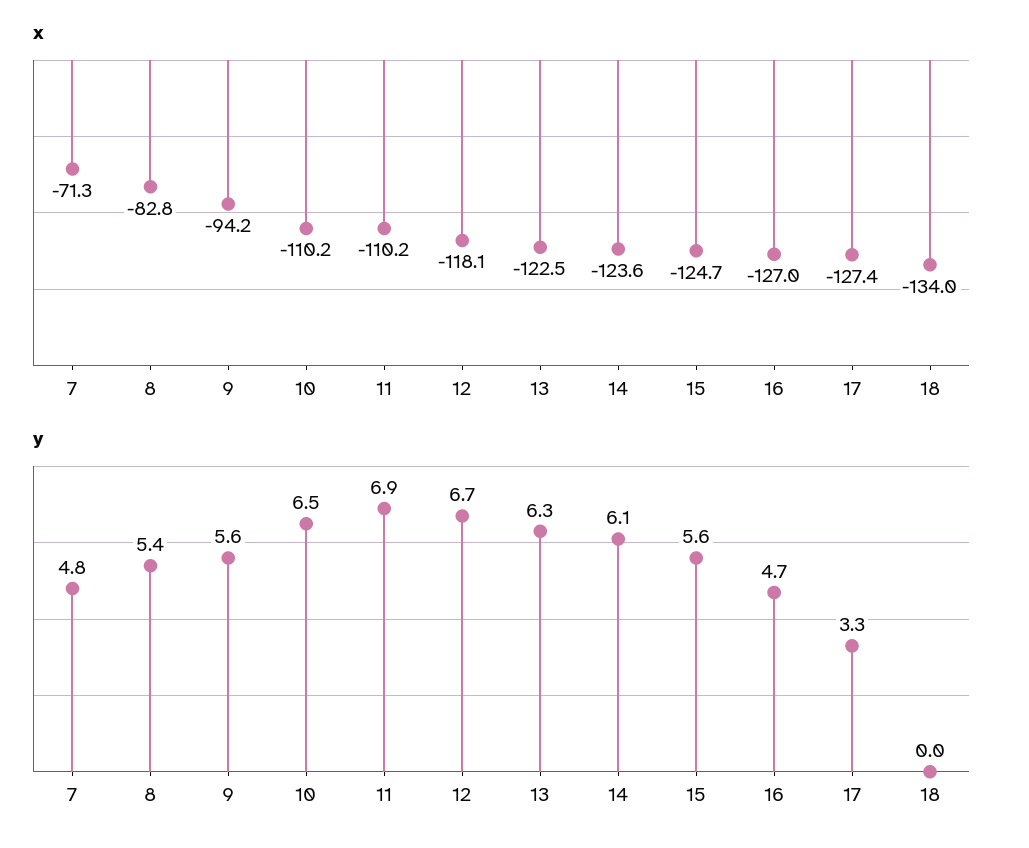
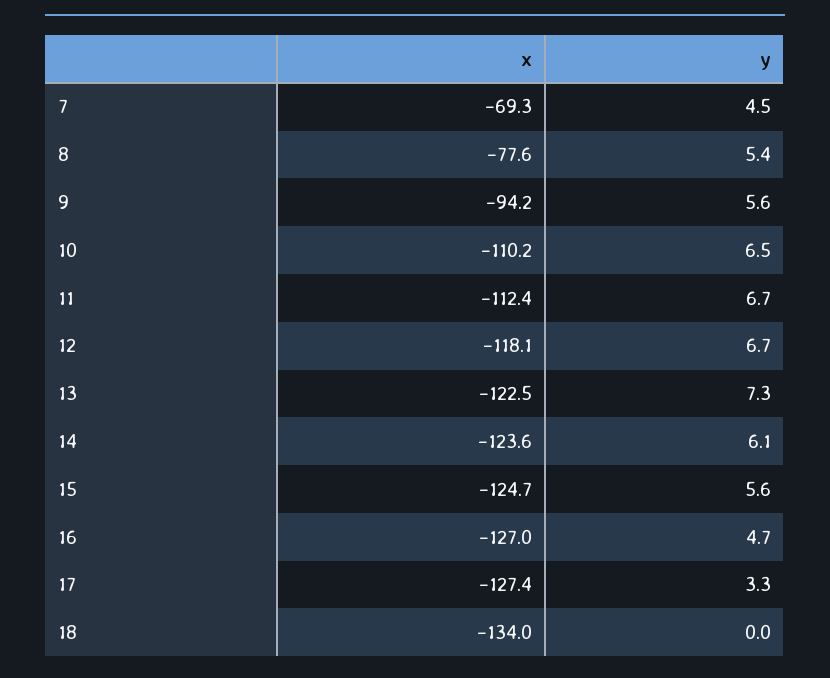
x, 7: -71.3 -> -69.3
x, 8: -82.8 -> -77.6
x, 11: -110.2 -> -112.4
y, 7: 4.8 -> 4.5
y, 11: 6.9 -> 6.7
y, 13: 6.3 -> 7.3

